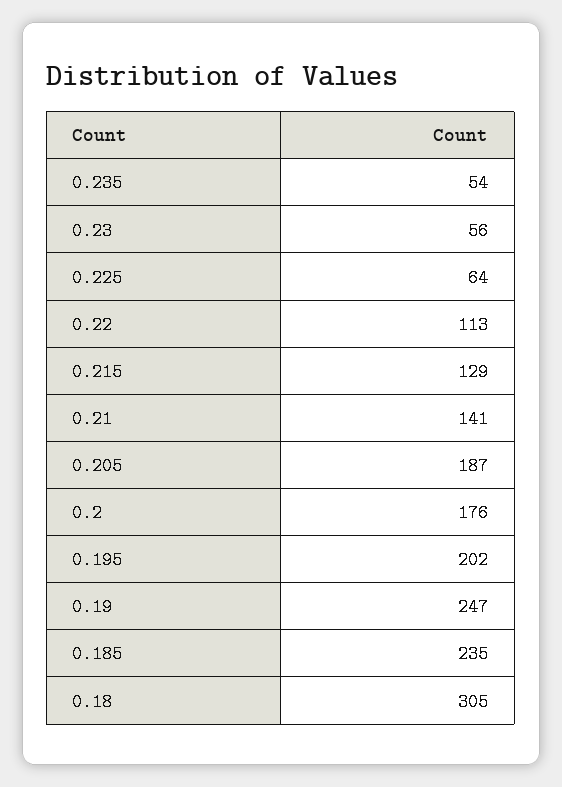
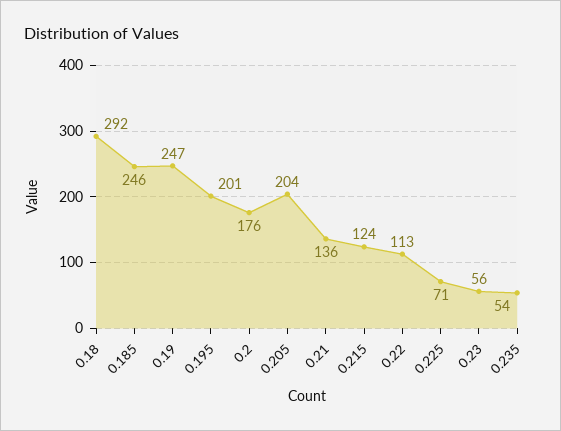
0.225: 64 -> 71
0.215: 129 -> 124
0.21: 141 -> 136
0.205: 187 -> 204
0.195: 202 -> 201
0.185: 235 -> 246
0.18: 305 -> 292

